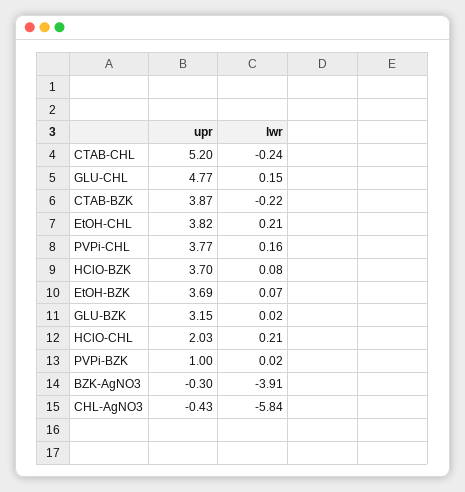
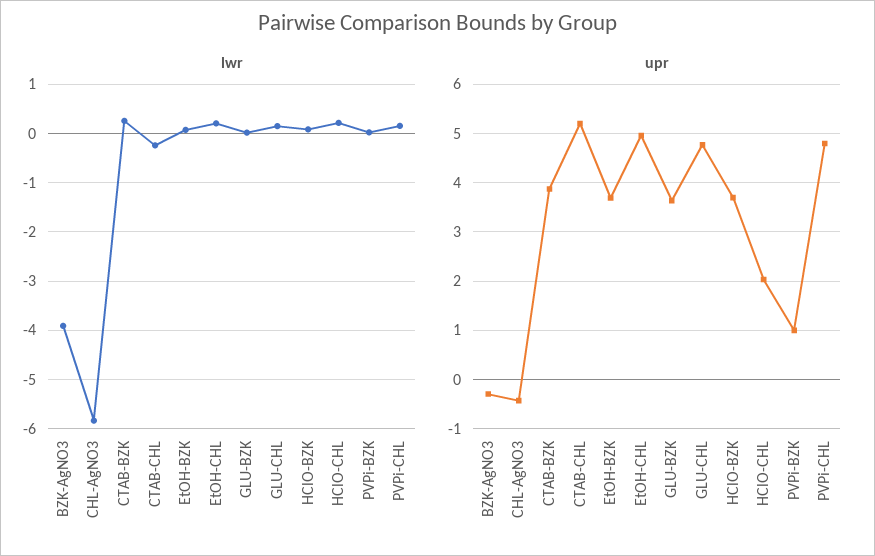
lwr, CTAB-BZK: -0.22 -> 0.2
upr, EtOH-CHL: 3.82 -> 5
upr, PVPi-CHL: 3.77 -> 4.8
upr, GLU-BZK: 3.15 -> 3.6

